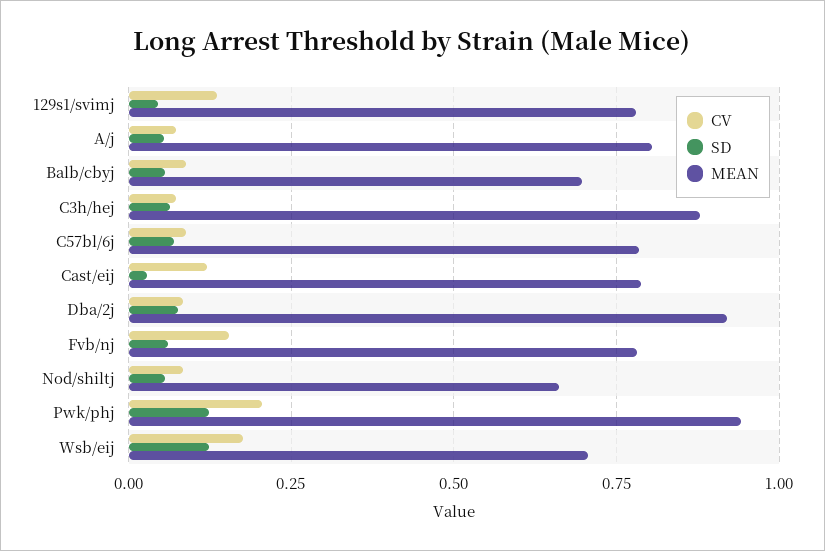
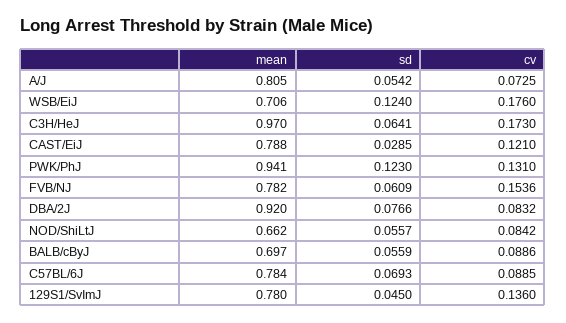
CV, C3h/hej: 0.075 -> 0.173
MEAN, C3h/hej: 0.875 -> 0.97
CV, Pwk/phj: 0.2 -> 0.131

